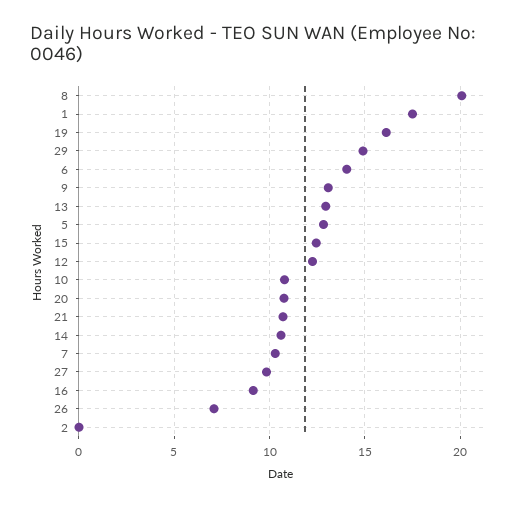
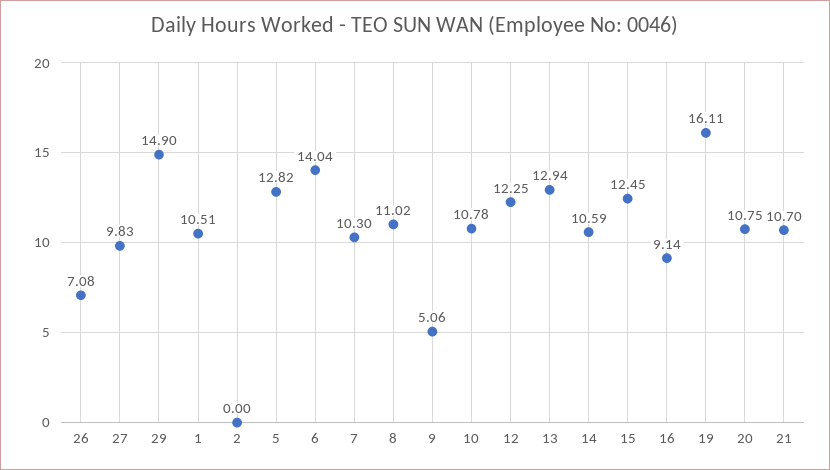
8: 20 -> 11.02
1: 17.5 -> 10.51
9: 13 -> 5.06

